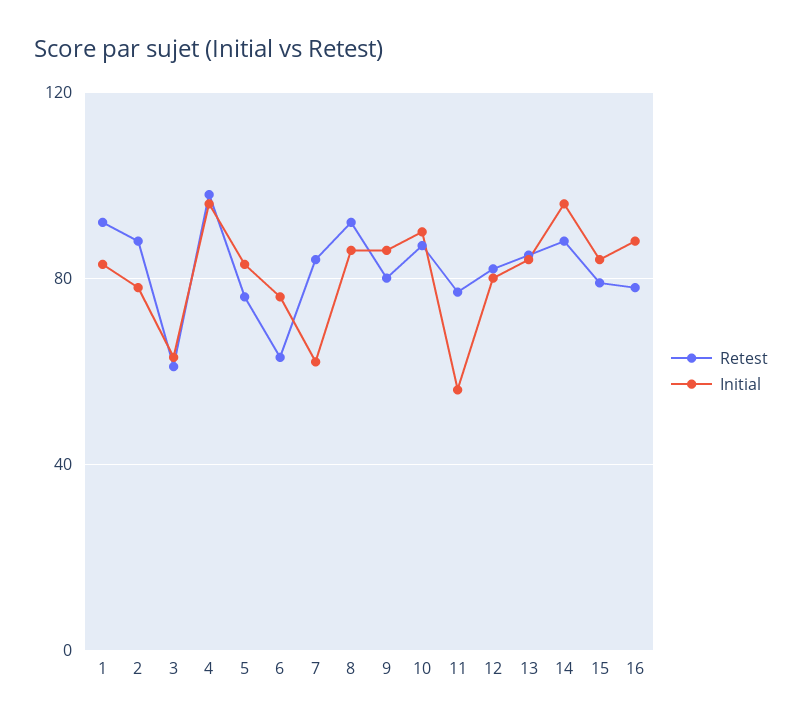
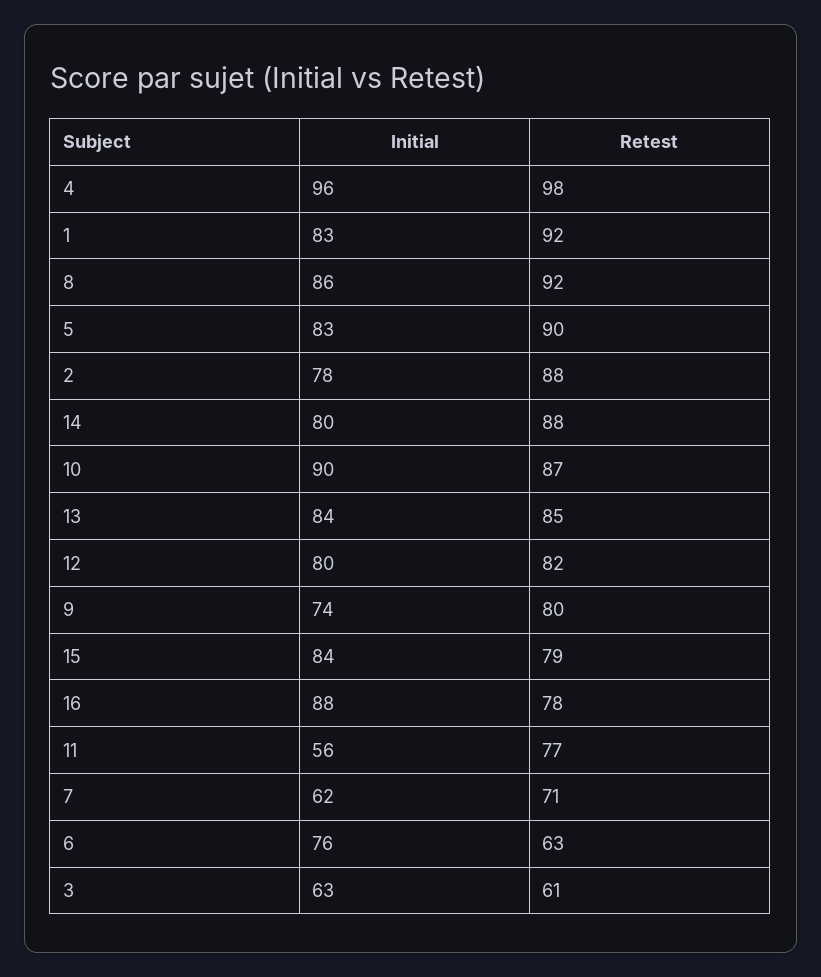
Retest, 5: 75 -> 90
Retest, 7: 85 -> 71
Initial, 9: 85 -> 74
Initial, 14: 95 -> 80

